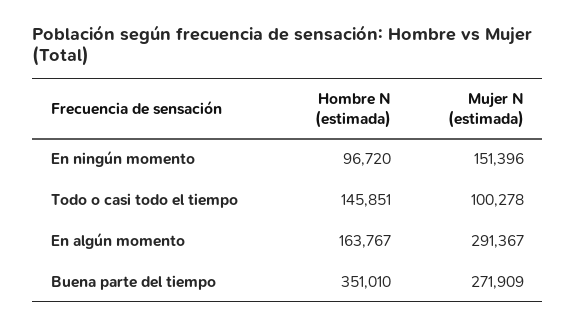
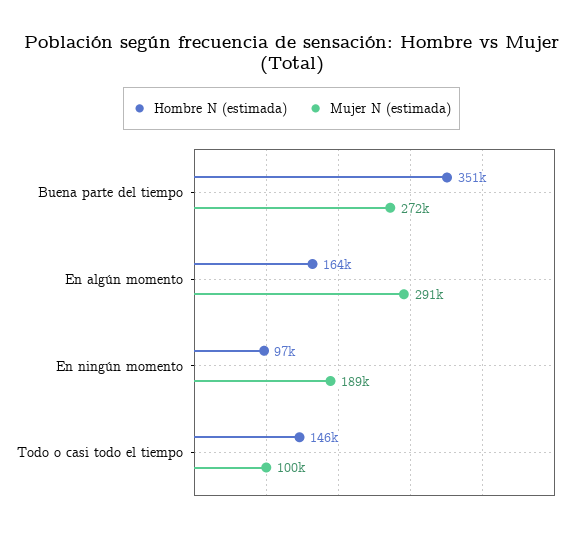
Mujer N (estimada), En ningún momento: 151396 -> 189000

